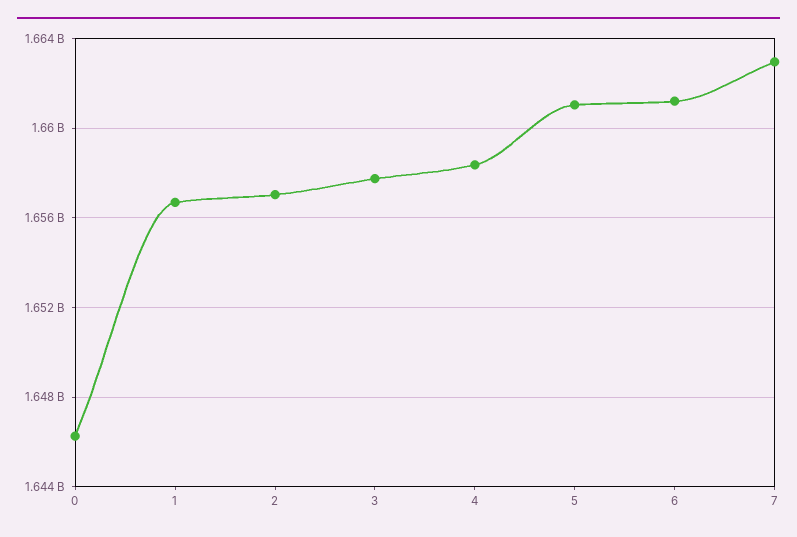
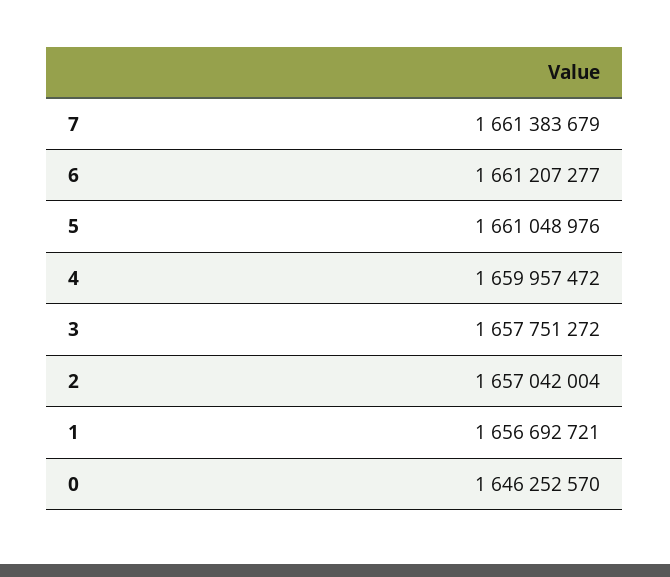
4: 1658500000 -> 1659957472
7: 1663000000 -> 1661383679

